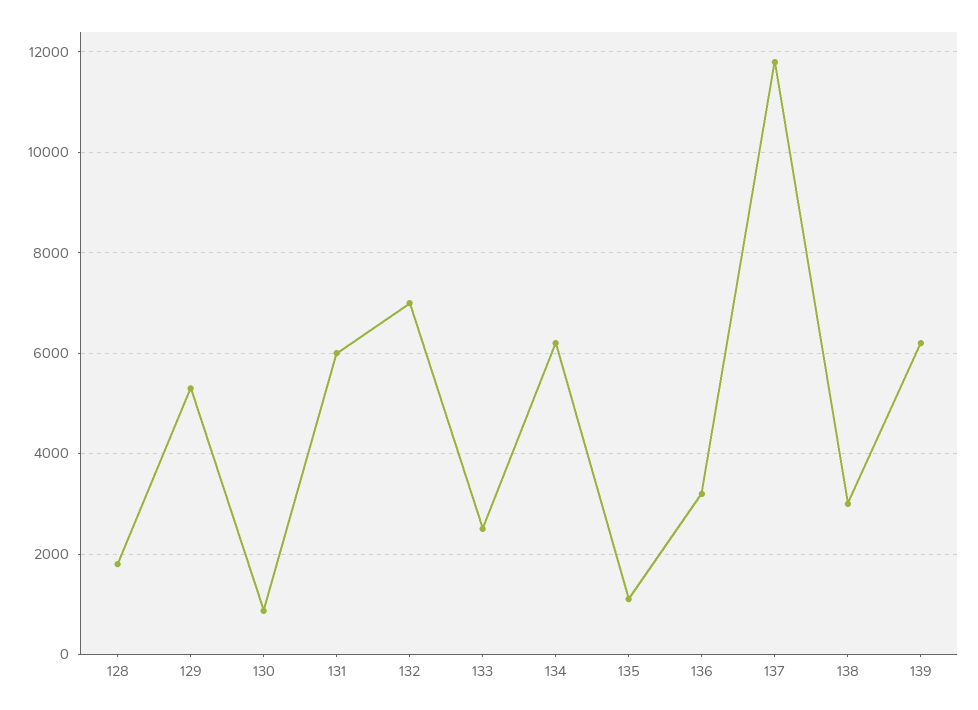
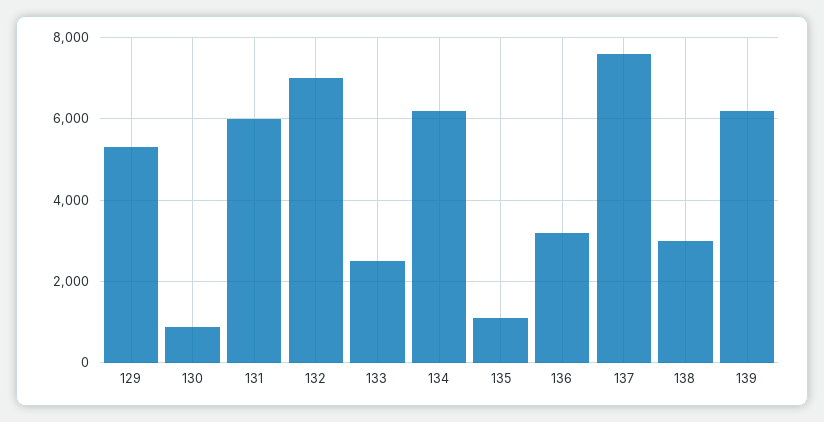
128: 1800 -> none
137: 11800 -> 7600

